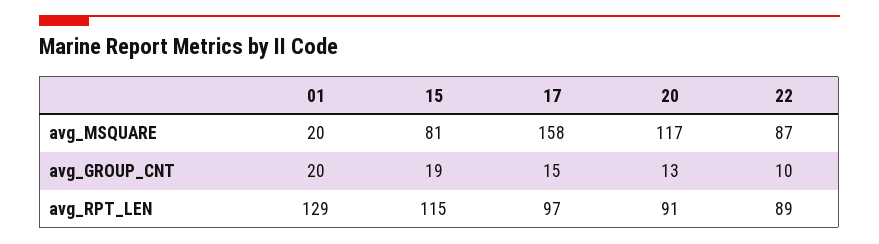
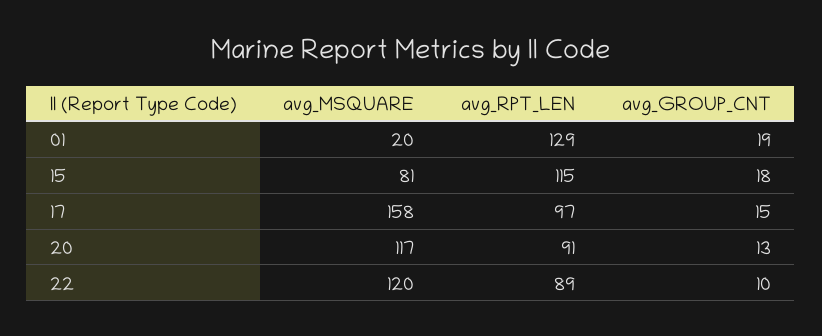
22, avg_MSQUARE: 87 -> 120
01, avg_GROUP_CNT: 20 -> 19
15, avg_GROUP_CNT: 19 -> 18

